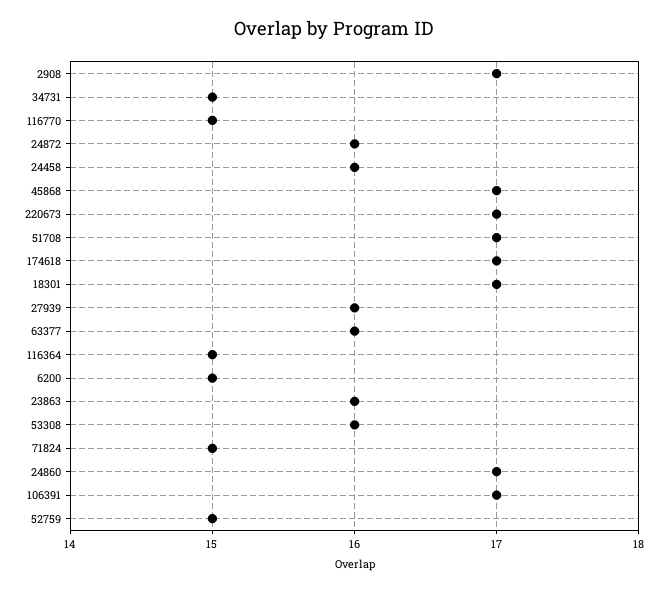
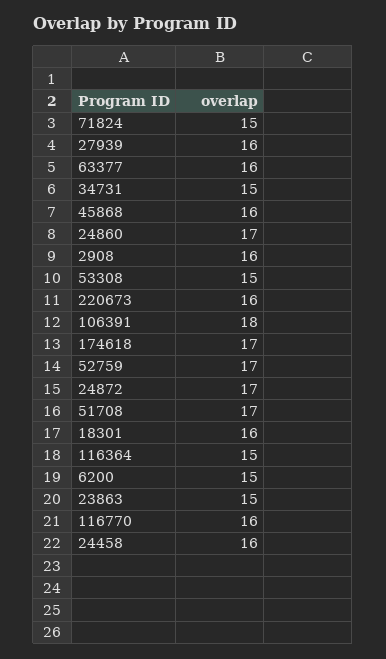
2908: 17 -> 16
116770: 15 -> 16
24872: 16 -> 17
45868: 17 -> 16
220673: 17 -> 16
18301: 17 -> 16
23863: 16 -> 15
53308: 16 -> 15
106391: 17 -> 18
52759: 15 -> 17

